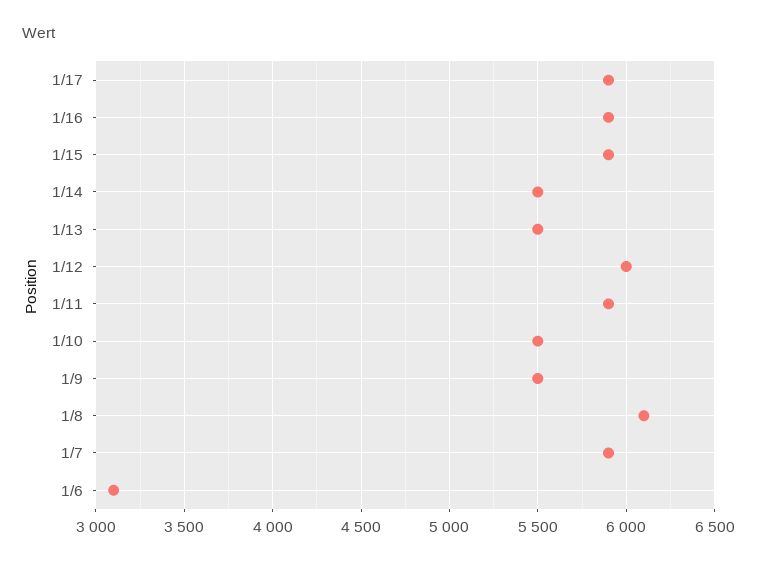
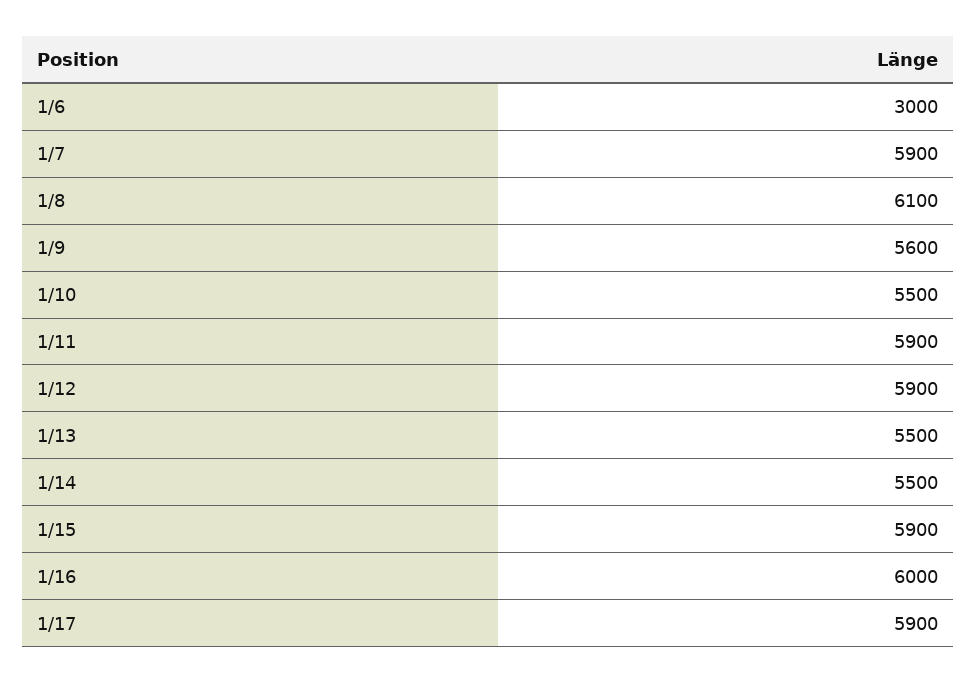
1/16: 5900 -> 6000
1/12: 6000 -> 5900
1/9: 5500 -> 5600
1/6: 3100 -> 3000

